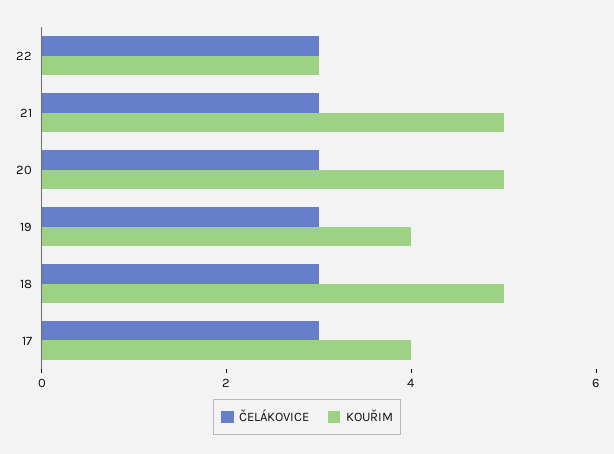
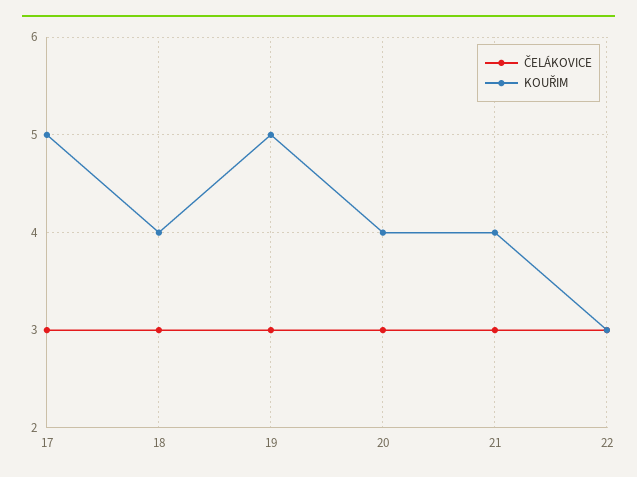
KOUŘIM, 21: 5 -> 4
KOUŘIM, 20: 5 -> 4
KOUŘIM, 19: 4 -> 5
KOUŘIM, 18: 5 -> 4
KOUŘIM, 17: 4 -> 5

